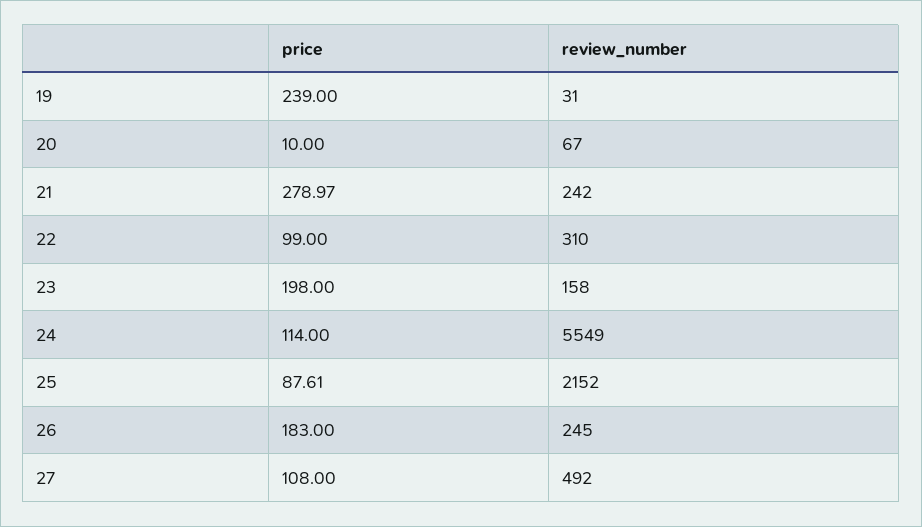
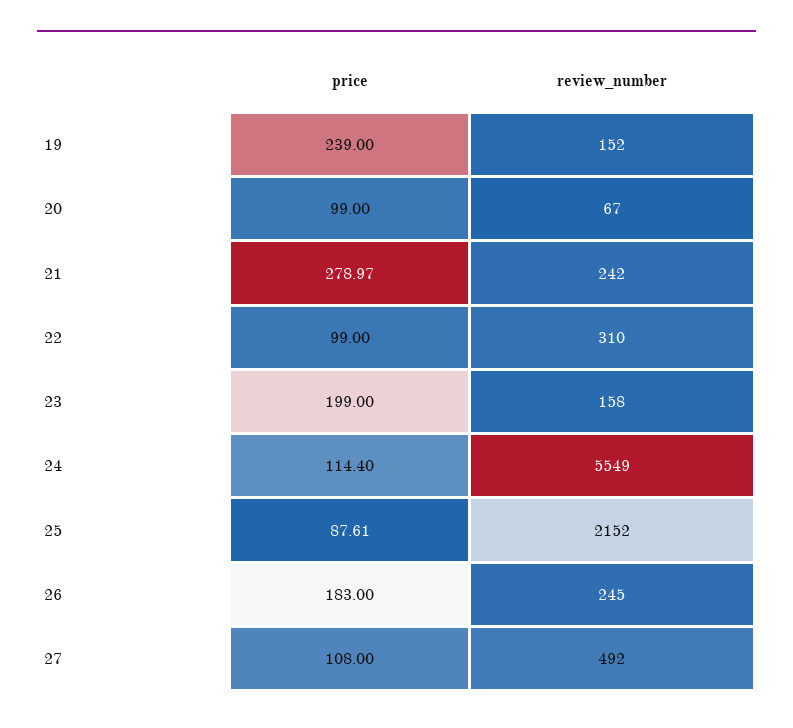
review_number, 19: 31 -> 152
price, 20: 10 -> 99
price, 23: 198 -> 199
price, 24: 114 -> 114.4

